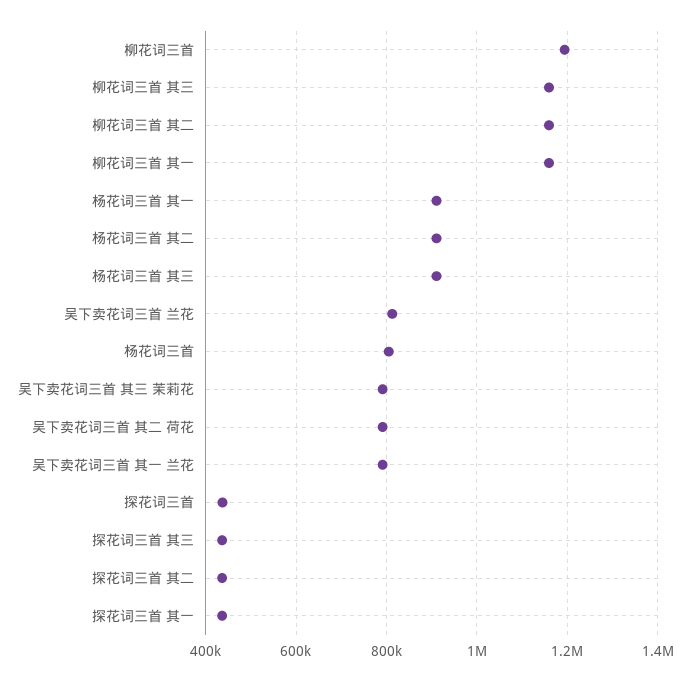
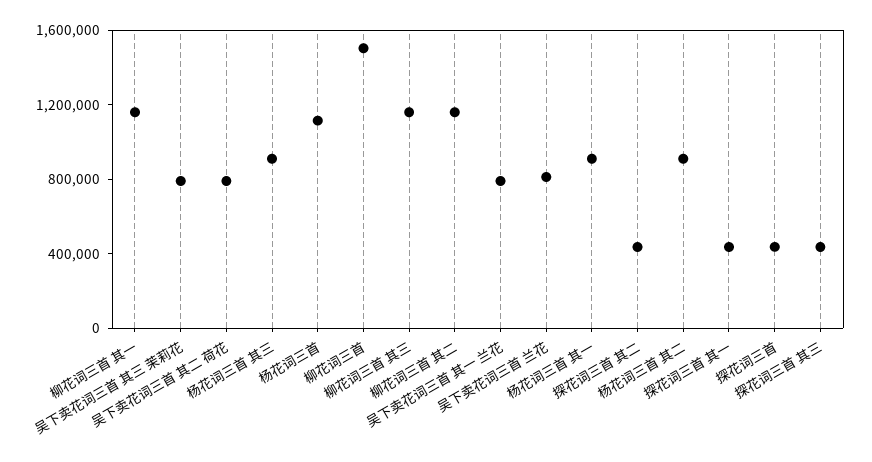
柳花词三首: 1200000 -> 1500000
杨花词三首: 800000 -> 1100000

